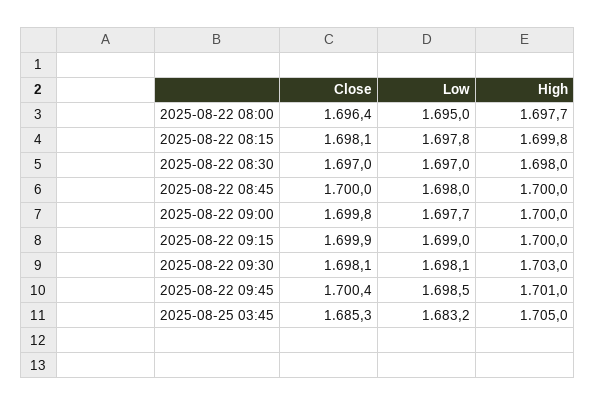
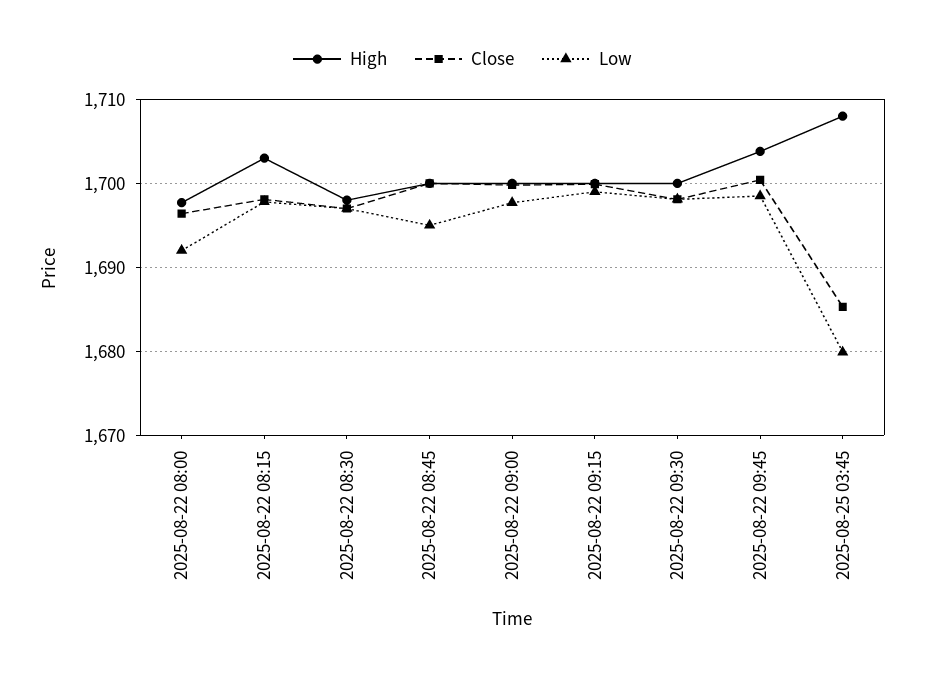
Low, 2025-08-22 08:00: 1695 -> 1692
High, 2025-08-22 08:15: 1699.8 -> 1703
Low, 2025-08-22 08:45: 1698 -> 1695
High, 2025-08-22 09:30: 1703 -> 1700
High, 2025-08-22 09:45: 1701 -> 1704
Low, 2025-08-25 03:45: 1683.2 -> 1680
High, 2025-08-25 03:45: 1705 -> 1708

